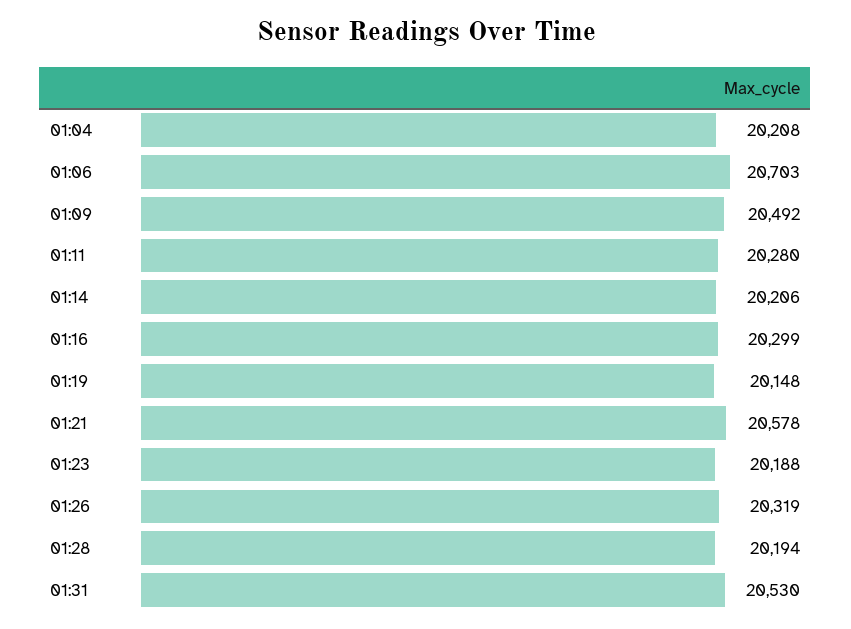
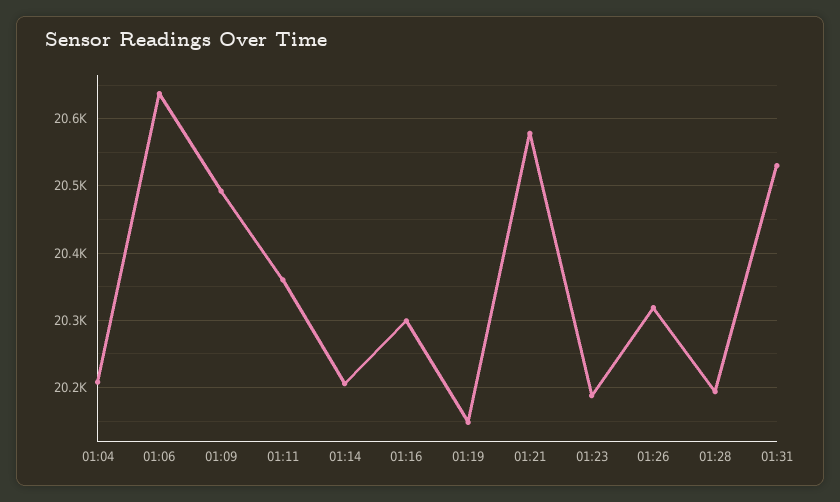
01:06: 20703 -> 20640
01:11: 20280 -> 20360

